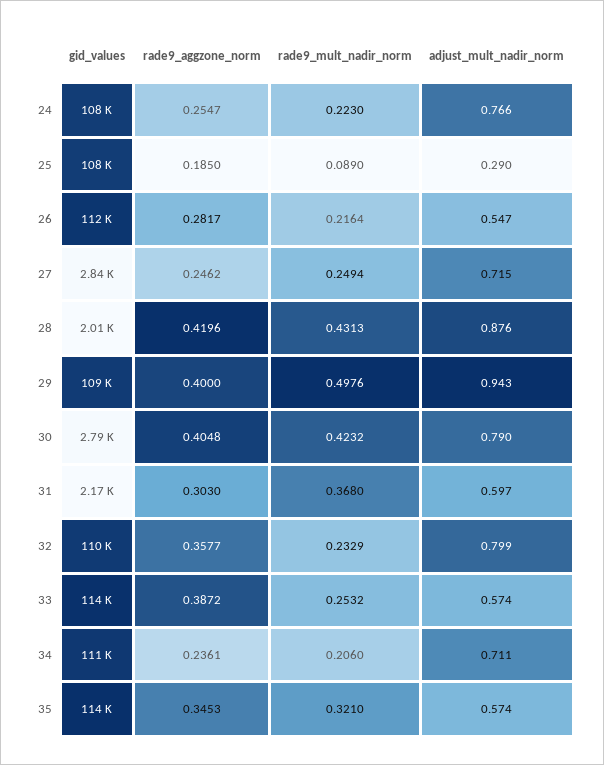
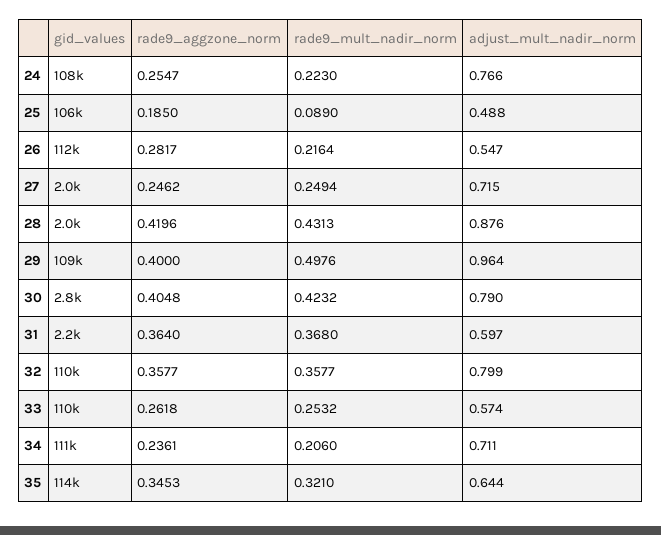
gid_values, 25: 108000 -> 106000
adjust_mult_nadir_norm, 25: 0.29 -> 0.488
gid_values, 27: 2840 -> 2000
adjust_mult_nadir_norm, 29: 0.943 -> 0.964
rade9_aggzone_norm, 31: 0.303 -> 0.364
rade9_mult_nadir_norm, 32: 0.2329 -> 0.3577
gid_values, 33: 114000 -> 110000
rade9_aggzone_norm, 33: 0.3872 -> 0.2618
adjust_mult_nadir_norm, 35: 0.574 -> 0.644

